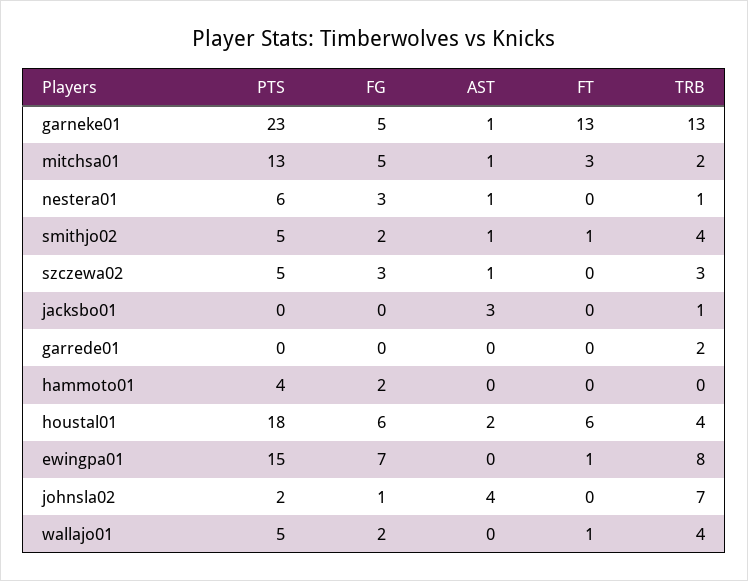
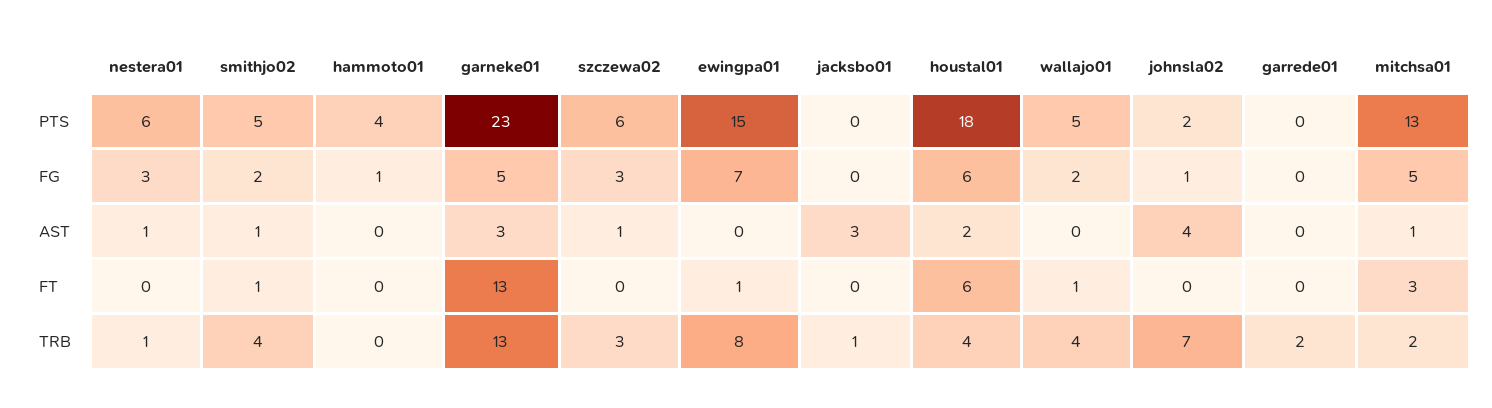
AST, garneke01: 1 -> 3
PTS, szczewa02: 5 -> 6
FG, hammoto01: 2 -> 1

